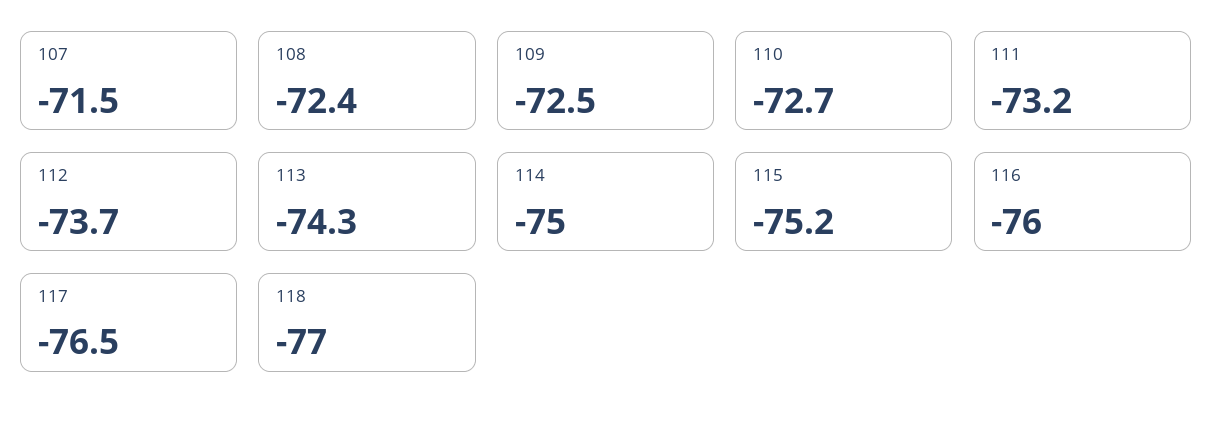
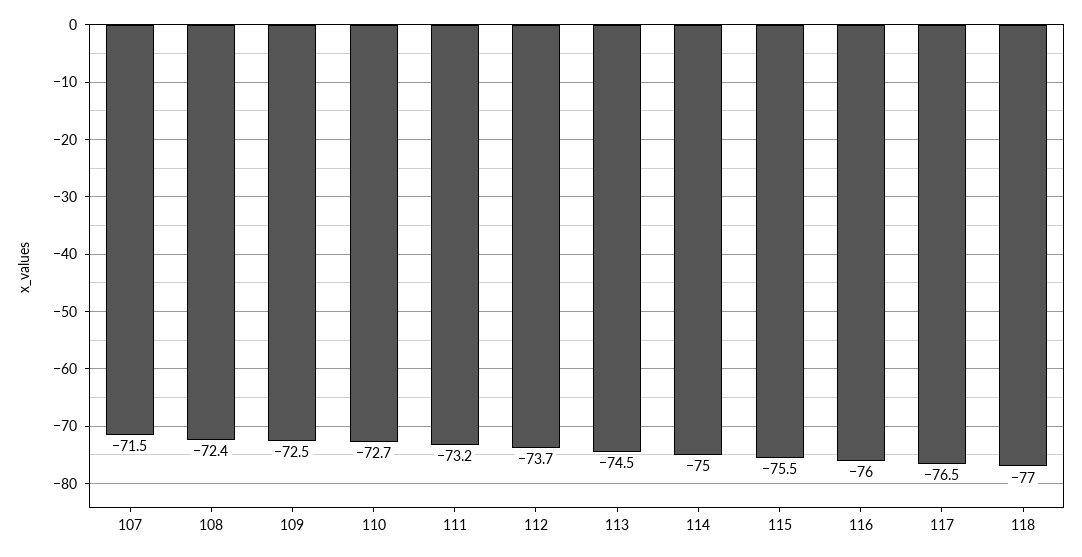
113: -74.3 -> -74.5
115: -75.2 -> -75.5

